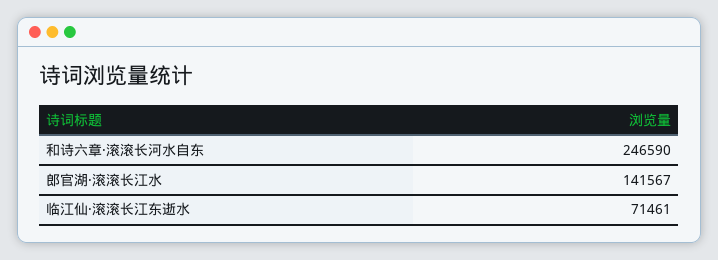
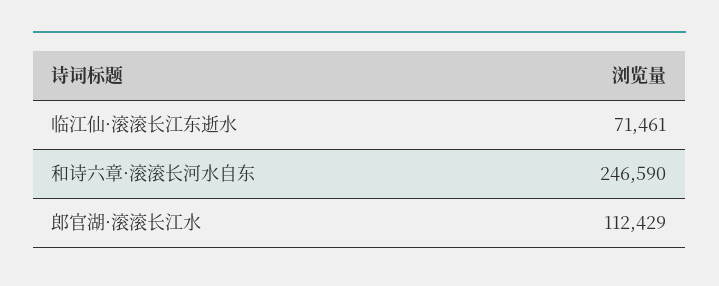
郎官湖·滚滚长江水: 141567 -> 112429

